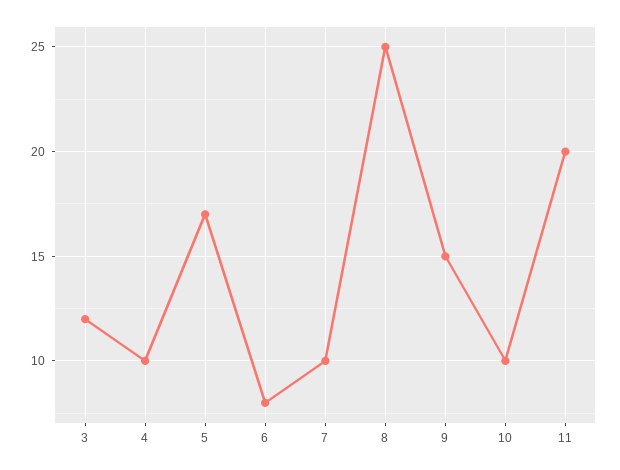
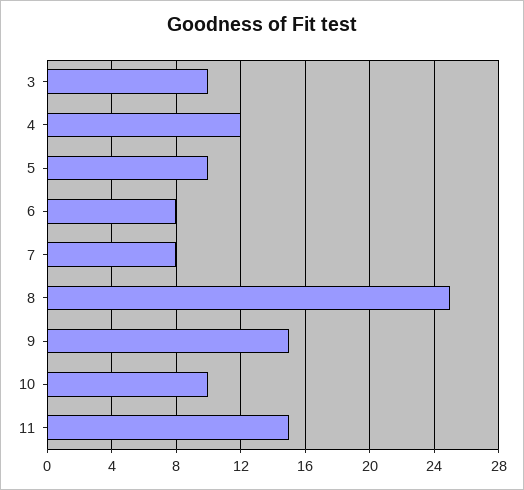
3: 12 -> 10
4: 10 -> 12
5: 17 -> 10
7: 10 -> 8
11: 20 -> 15

